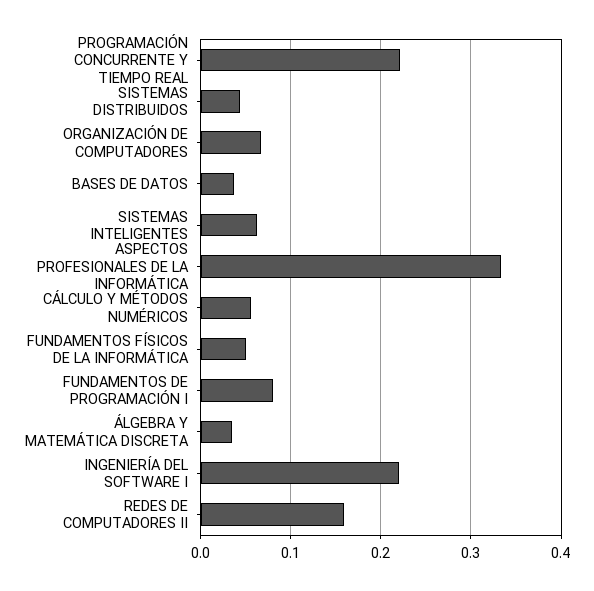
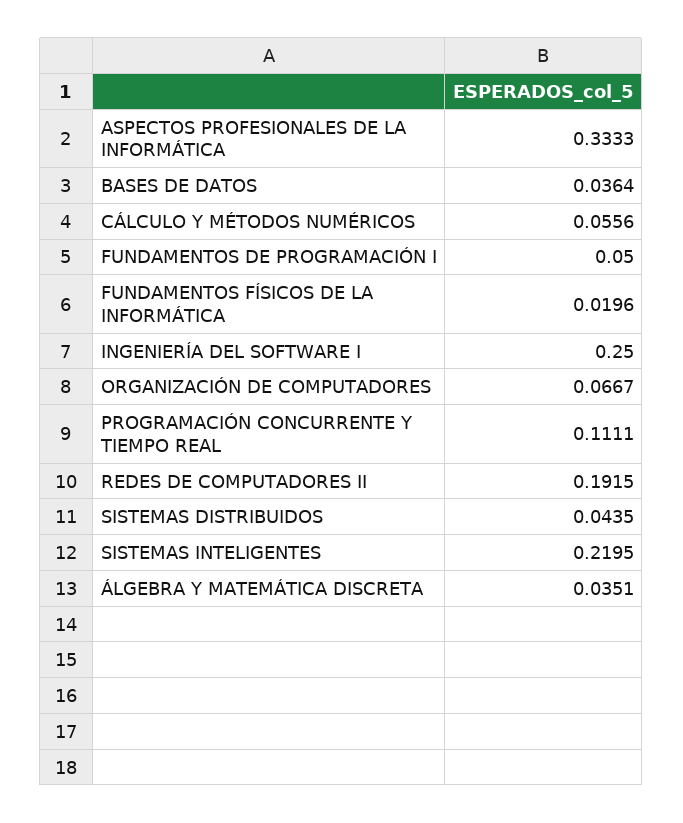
PROGRAMACIÓN CONCURRENTE Y TIEMPO REAL: 0.22 -> 0.1111
SISTEMAS INTELIGENTES: 0.06 -> 0.2195
FUNDAMENTOS FÍSICOS DE LA INFORMÁTICA: 0.05 -> 0.0196
FUNDAMENTOS DE PROGRAMACIÓN I: 0.08 -> 0.05
INGENIERÍA DEL SOFTWARE I: 0.22 -> 0.25
REDES DE COMPUTADORES II: 0.16 -> 0.1915

